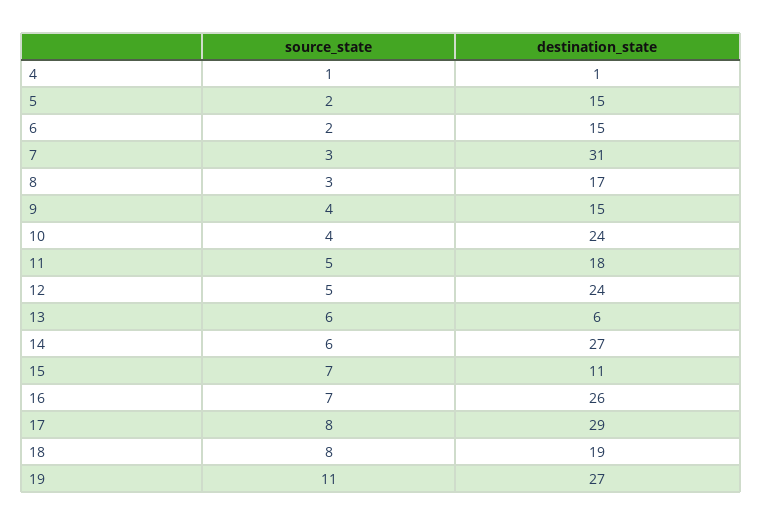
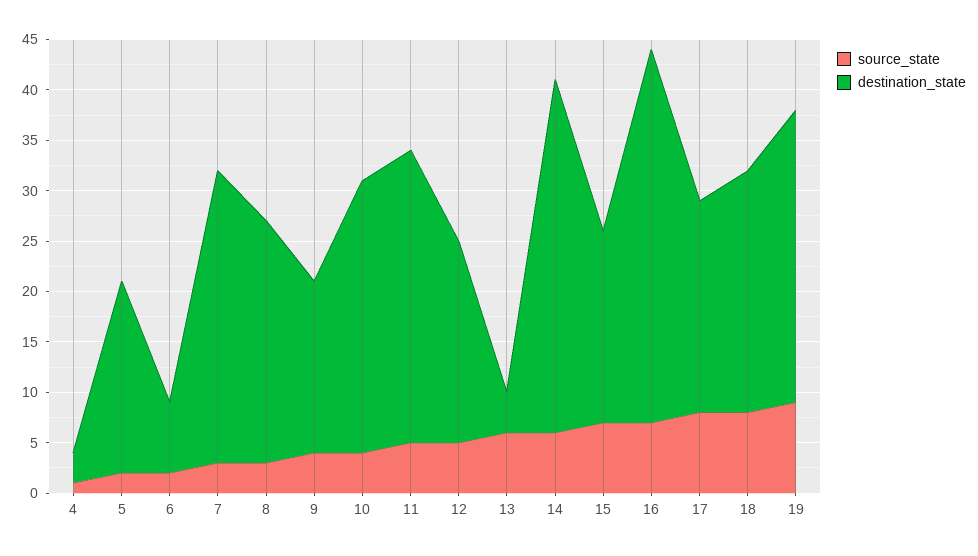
destination_state, 4: 1 -> 3
destination_state, 5: 15 -> 19
destination_state, 6: 15 -> 7
destination_state, 7: 31 -> 29
destination_state, 8: 17 -> 24
destination_state, 9: 15 -> 17
destination_state, 10: 24 -> 27
destination_state, 11: 18 -> 29
destination_state, 12: 24 -> 20
destination_state, 13: 6 -> 4
destination_state, 14: 27 -> 35
destination_state, 15: 11 -> 19
destination_state, 16: 26 -> 37
destination_state, 17: 29 -> 21
destination_state, 18: 19 -> 24
source_state, 19: 11 -> 9
destination_state, 19: 27 -> 29

